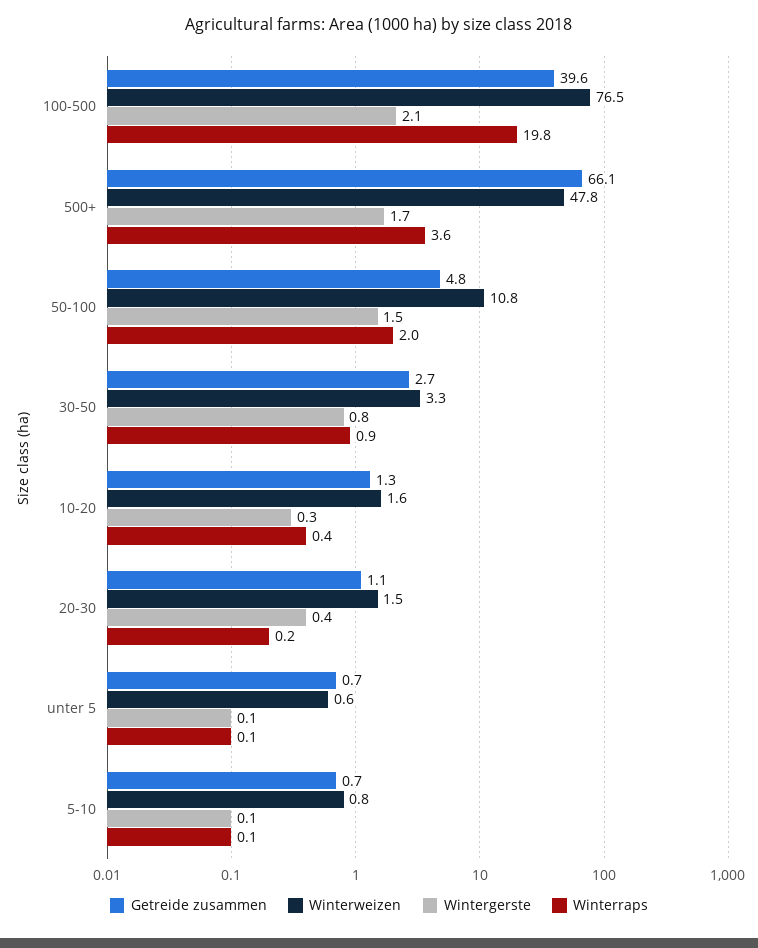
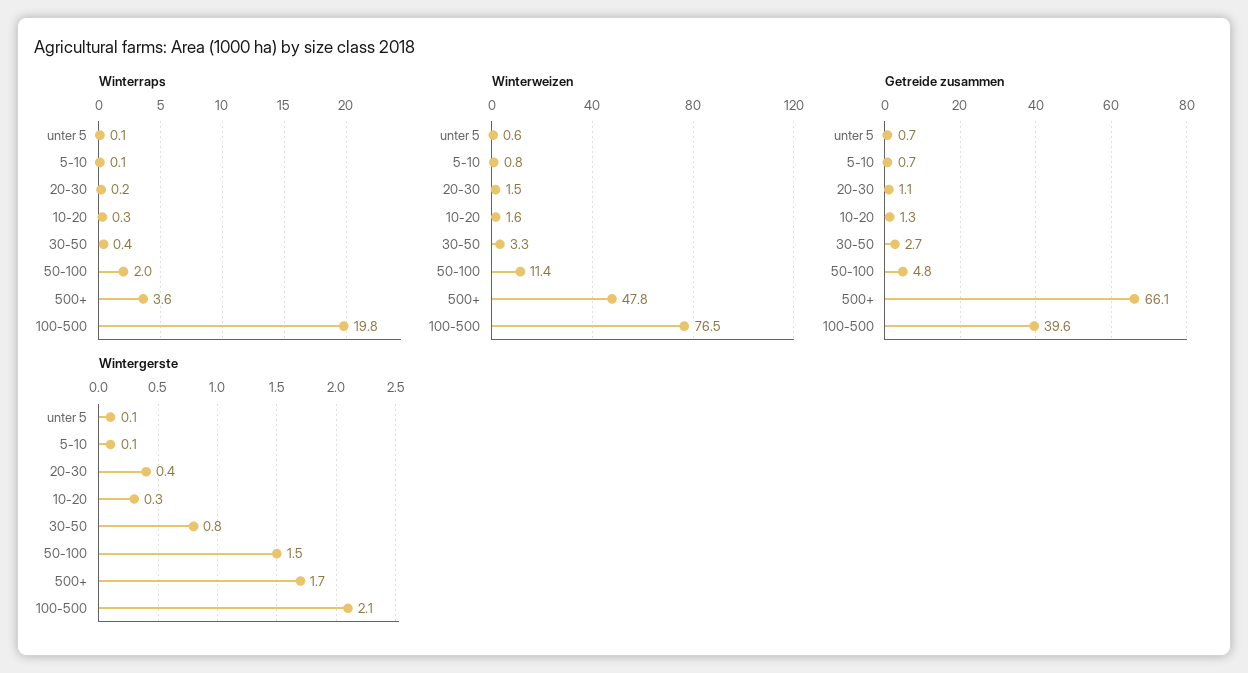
Winterweizen, 50-100: 10.8 -> 11.4
Winterraps, 30-50: 0.9 -> 0.4
Winterraps, 10-20: 0.4 -> 0.3

